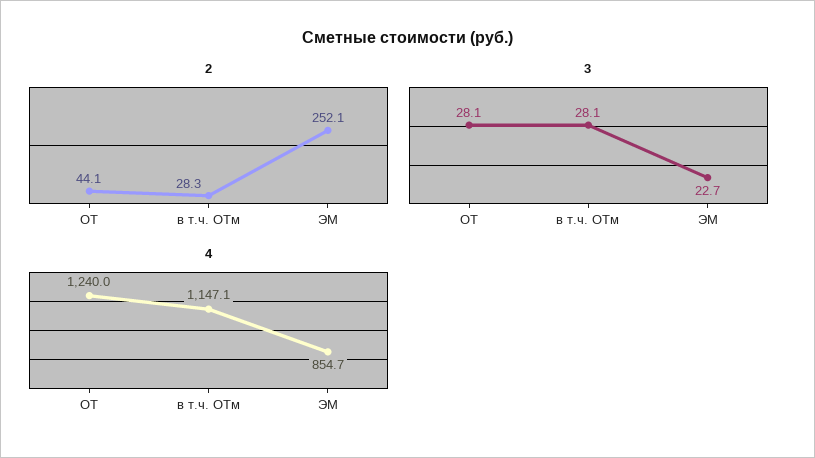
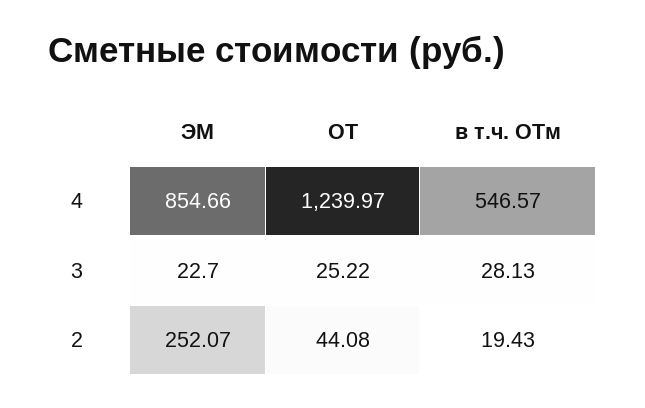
2, в т.ч. ОТм: 28.3 -> 19.43
3, ОТ: 28.1 -> 25.22
4, в т.ч. ОТм: 1147.1 -> 546.57

